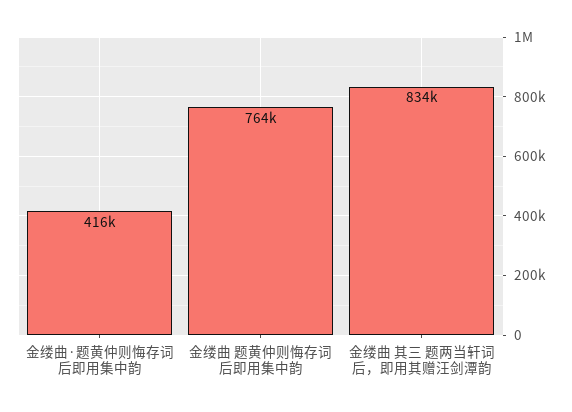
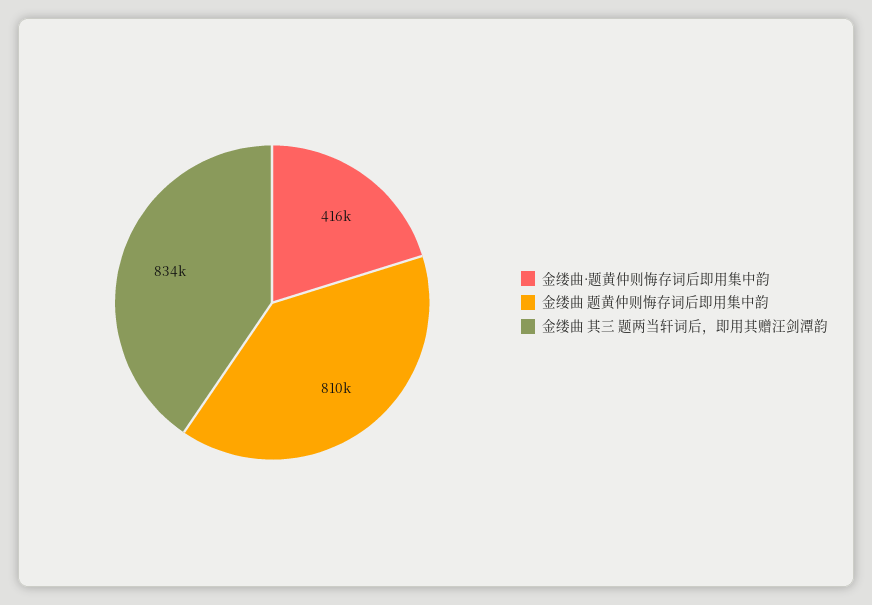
金缕曲 题黄仲则悔存词后即用集中韵: 764000 -> 810000

